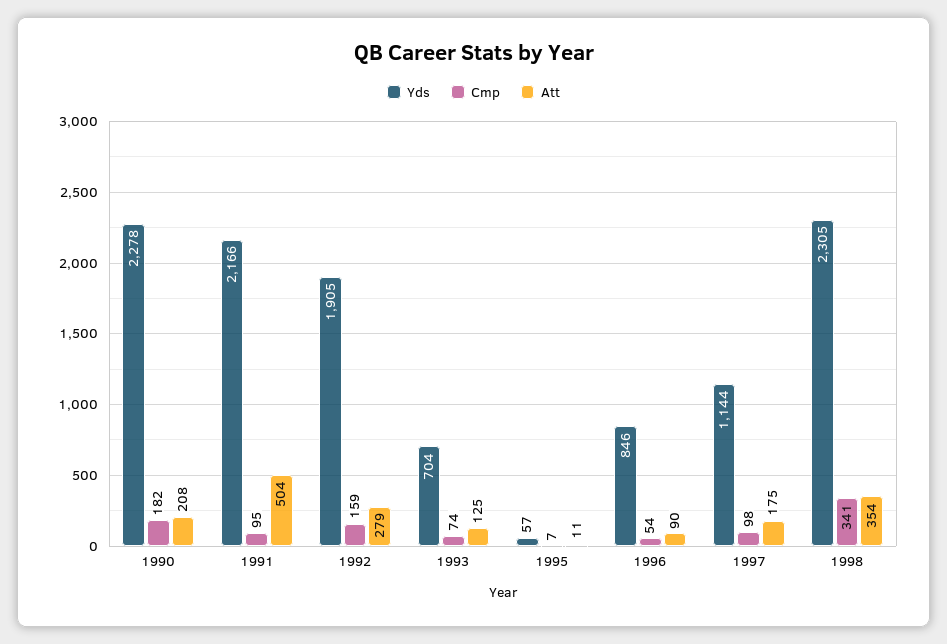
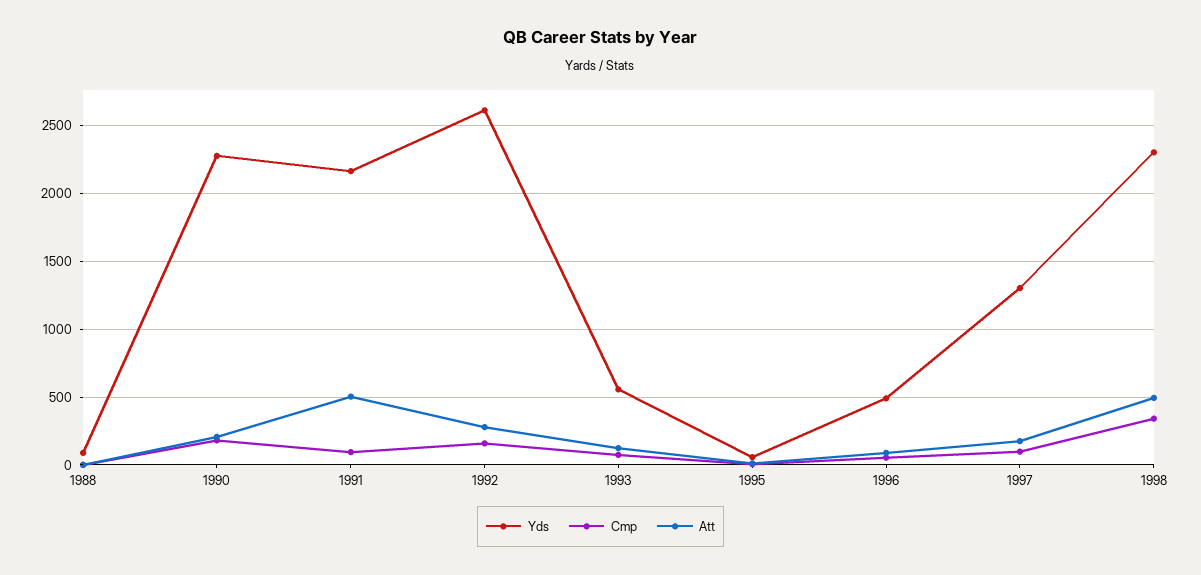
Yds, 1992: 1905 -> 2600
Yds, 1993: 704 -> 550
Yds, 1996: 846 -> 500
Yds, 1997: 1144 -> 1300
Att, 1998: 354 -> 500
Yds, 1988: none -> 100
Cmp, 1988: none -> 0
Att, 1988: none -> 0

